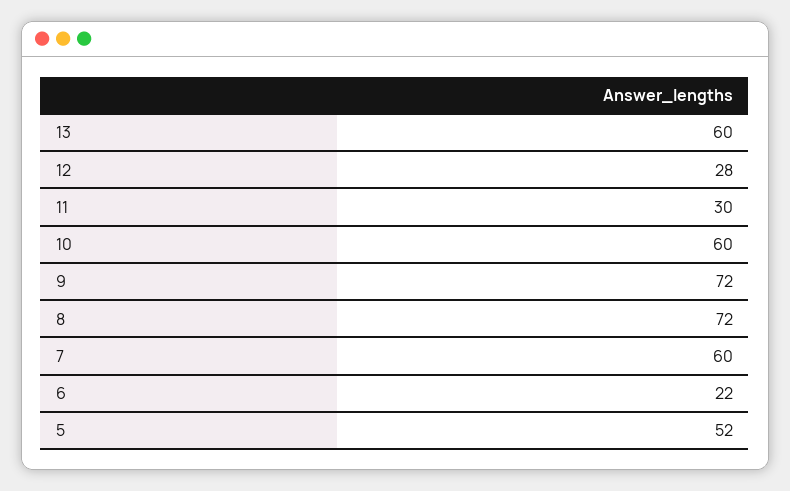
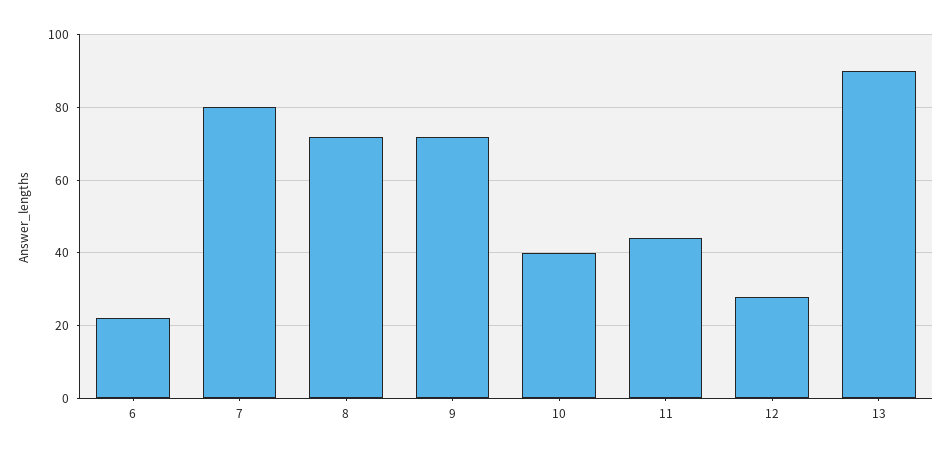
13: 60 -> 90
11: 30 -> 45
10: 60 -> 40
7: 60 -> 80
5: 52 -> none

